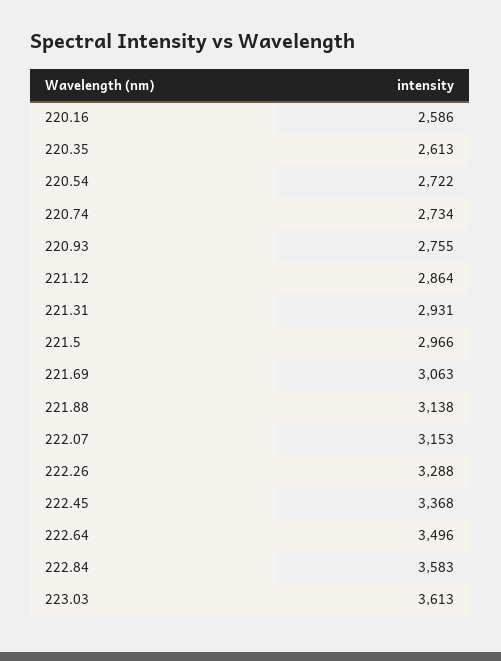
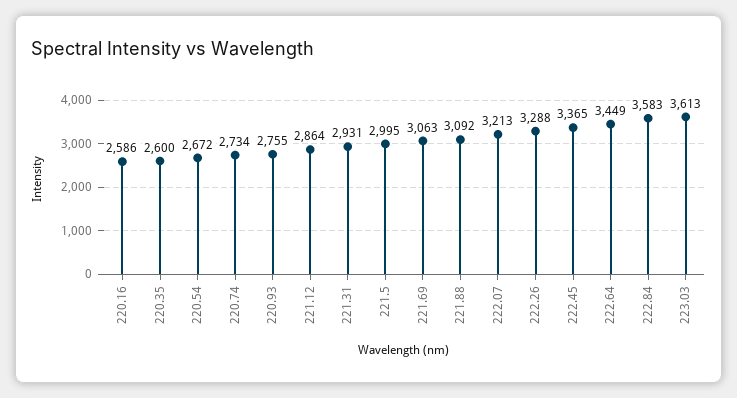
220.35: 2613 -> 2600
220.54: 2722 -> 2672
221.5: 2966 -> 2995
221.88: 3138 -> 3092
222.07: 3153 -> 3213
222.45: 3368 -> 3365
222.64: 3496 -> 3449

